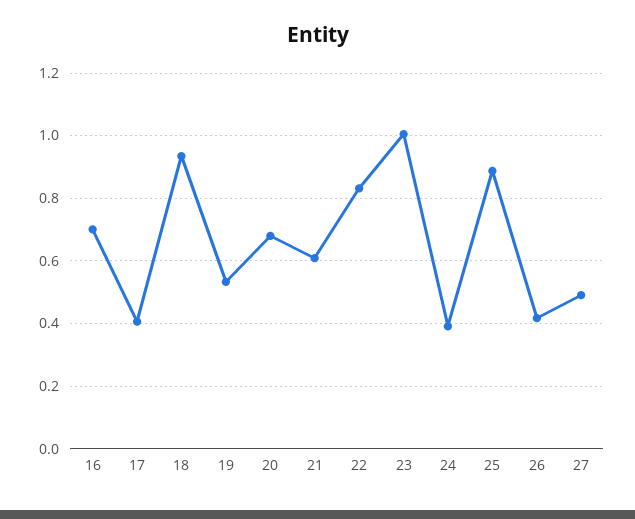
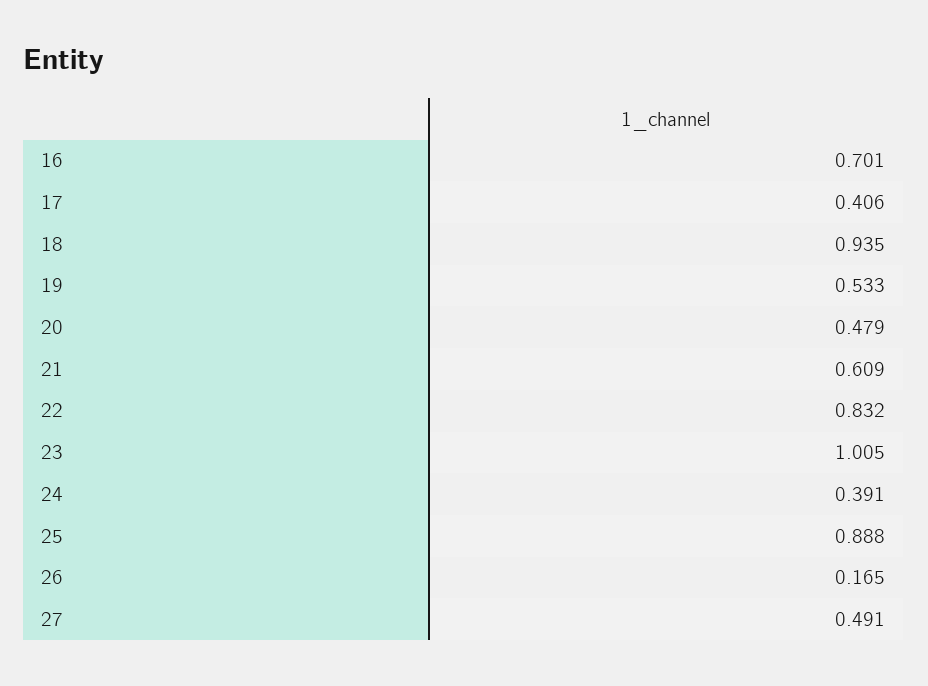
20: 0.68 -> 0.479
26: 0.42 -> 0.165

